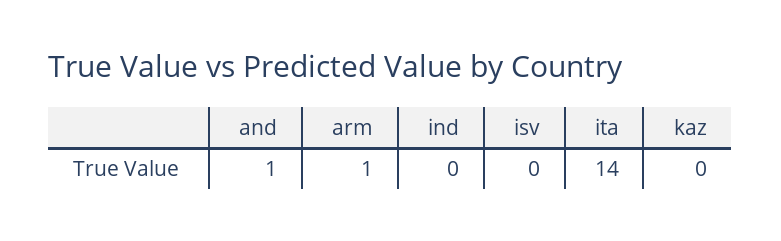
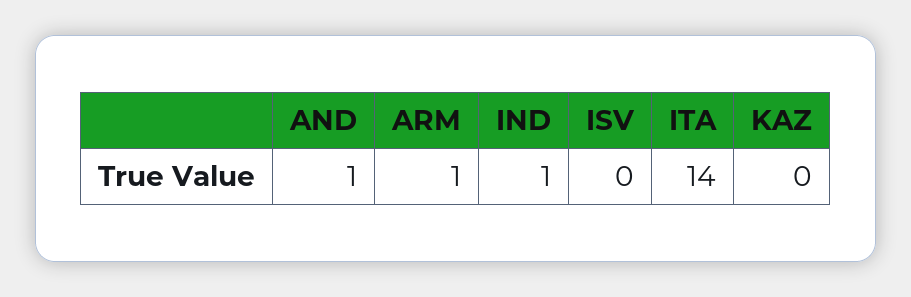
ind: 0 -> 1

